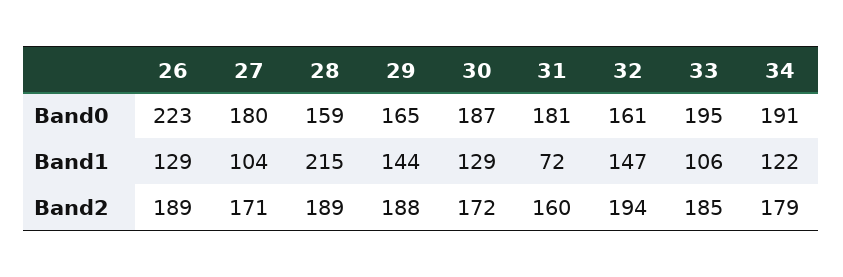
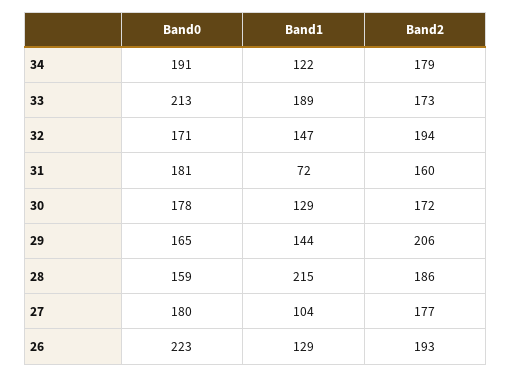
30, Band0: 187 -> 178
32, Band0: 161 -> 171
33, Band0: 195 -> 213
33, Band1: 106 -> 189
26, Band2: 189 -> 193
27, Band2: 171 -> 177
28, Band2: 189 -> 186
29, Band2: 188 -> 206
33, Band2: 185 -> 173

